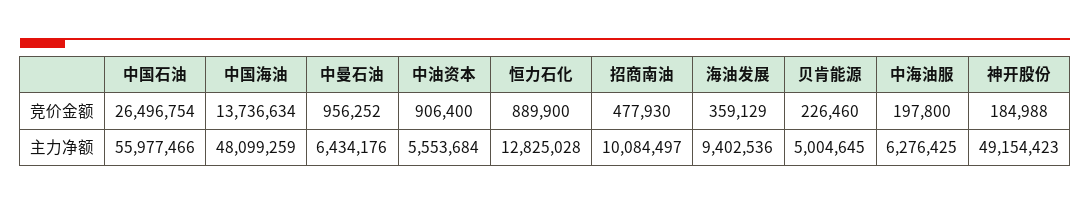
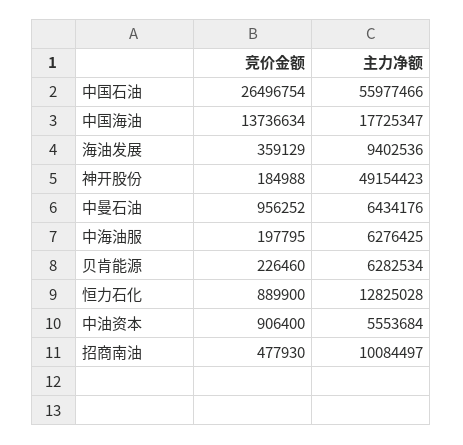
中海油服, 竞价金额: 197800 -> 197795
中国海油, 主力净额: 48099259 -> 17725347
贝肯能源, 主力净额: 5004645 -> 6282534

